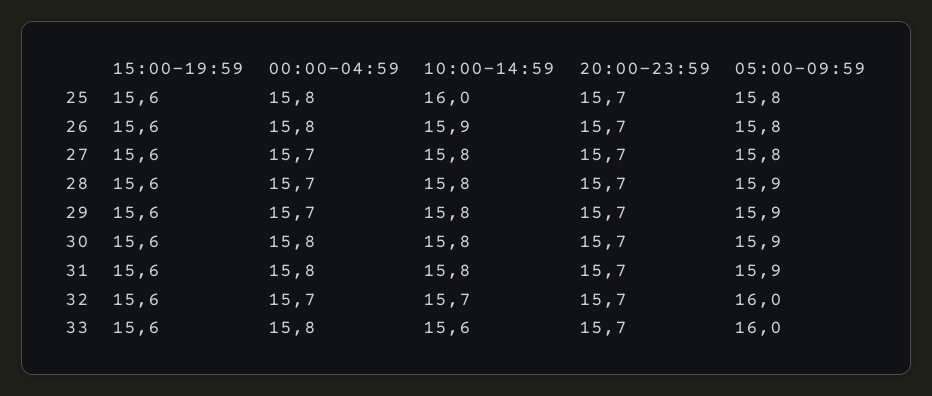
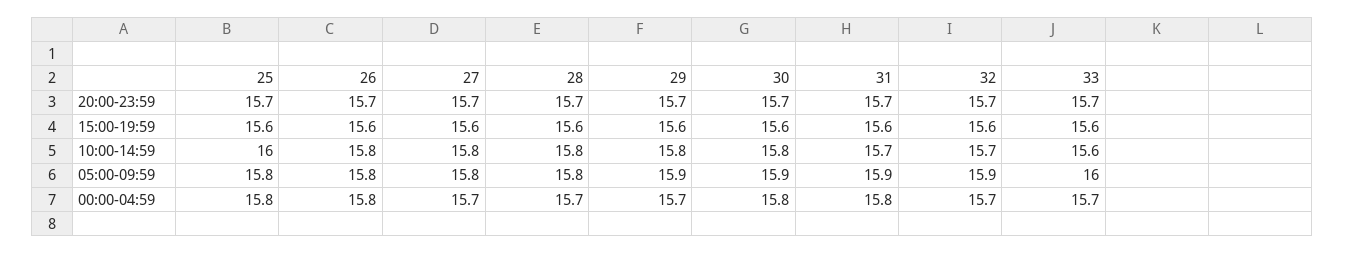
10:00-14:59, 26: 15.9 -> 15.8
05:00-09:59, 28: 15.9 -> 15.8
10:00-14:59, 31: 15.8 -> 15.7
05:00-09:59, 32: 16 -> 15.9
00:00-04:59, 33: 15.8 -> 15.7

